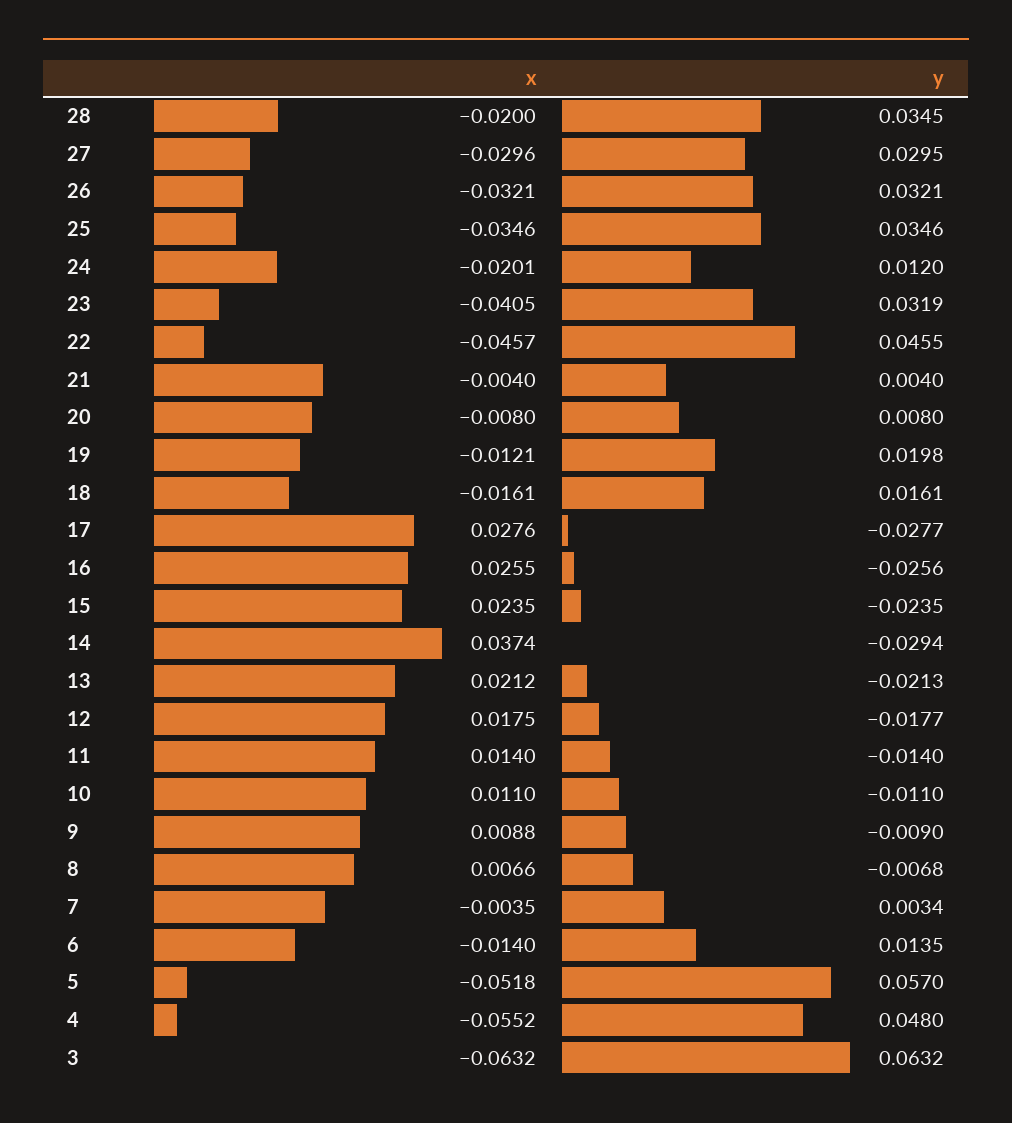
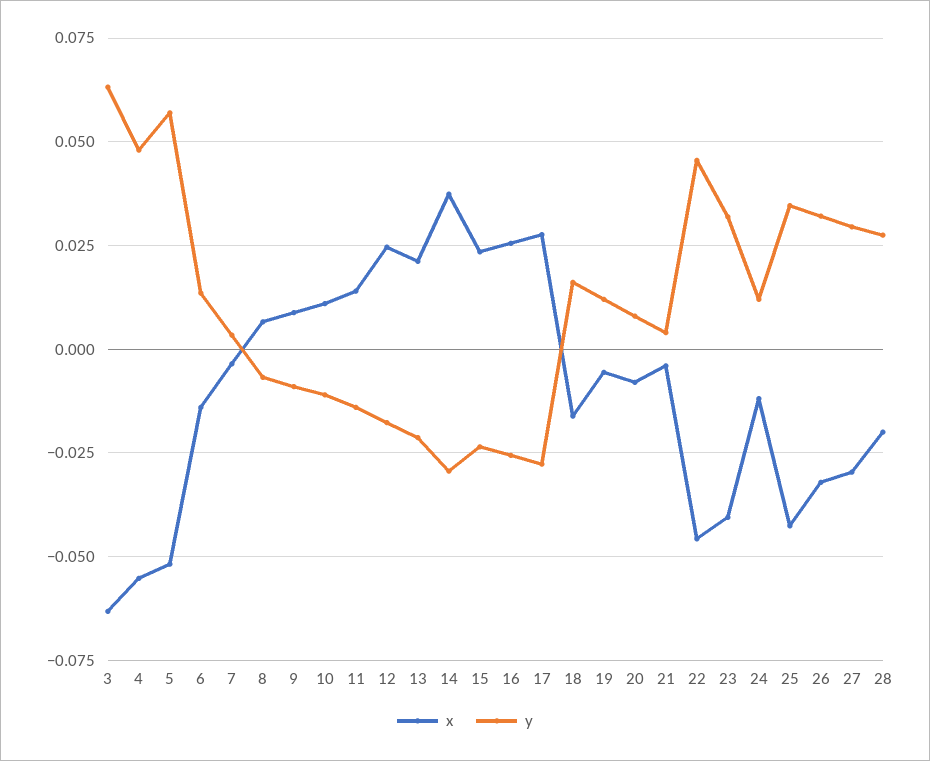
y, 28: 0.0345 -> 0.0275
x, 25: -0.0346 -> -0.0425
x, 24: -0.0201 -> -0.0125
x, 19: -0.0121 -> -0.005
y, 19: 0.0198 -> 0.0125
x, 12: 0.0175 -> 0.025

